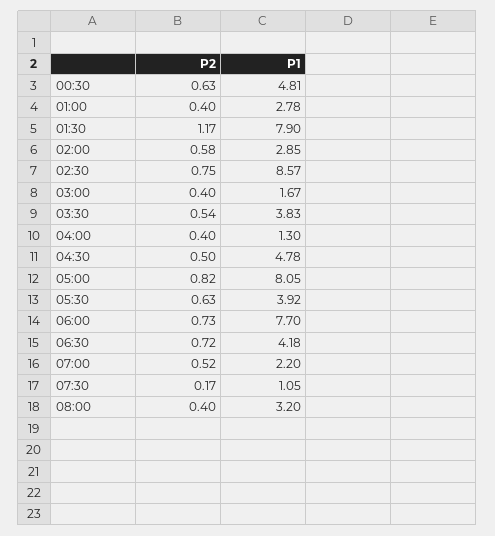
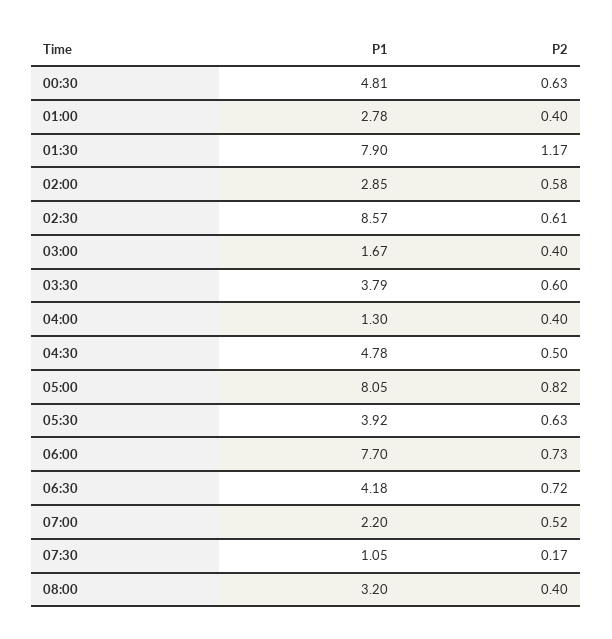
P2, 02:30: 0.75 -> 0.61
P2, 03:30: 0.54 -> 0.6
P1, 03:30: 3.83 -> 3.79

